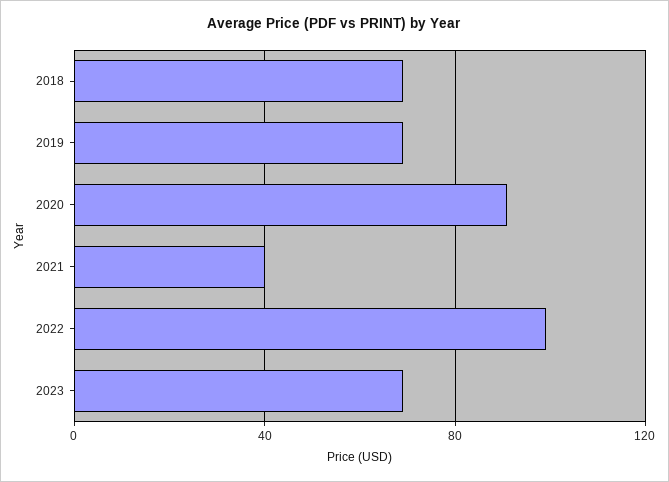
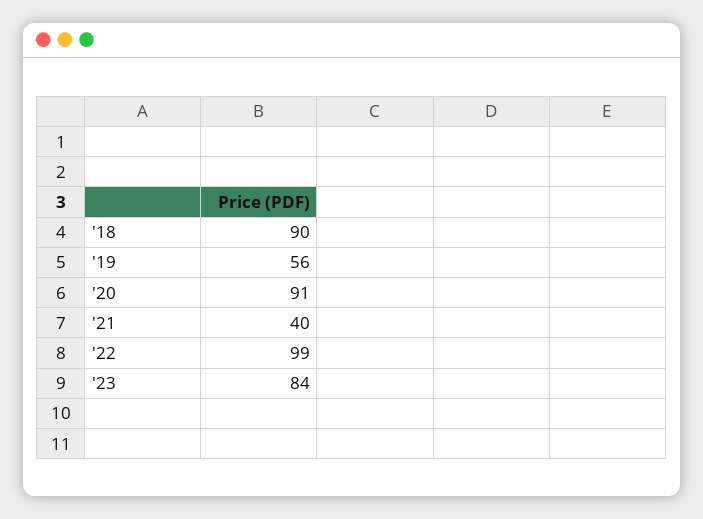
2018: 70 -> 90
2019: 70 -> 56
2023: 70 -> 84

